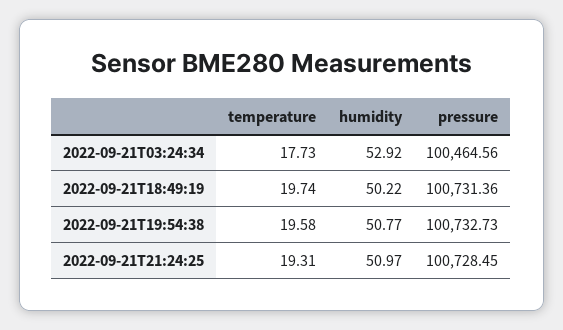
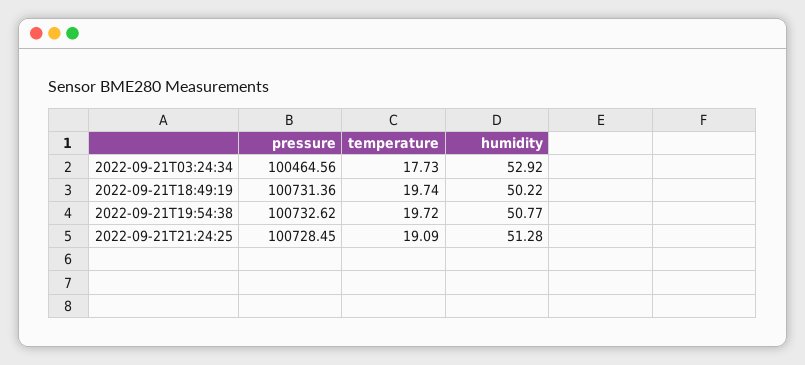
temperature, 2022-09-21T19:54:38: 19.58 -> 19.72
pressure, 2022-09-21T19:54:38: 100732.73 -> 100732.62
temperature, 2022-09-21T21:24:25: 19.31 -> 19.09
humidity, 2022-09-21T21:24:25: 50.97 -> 51.28

